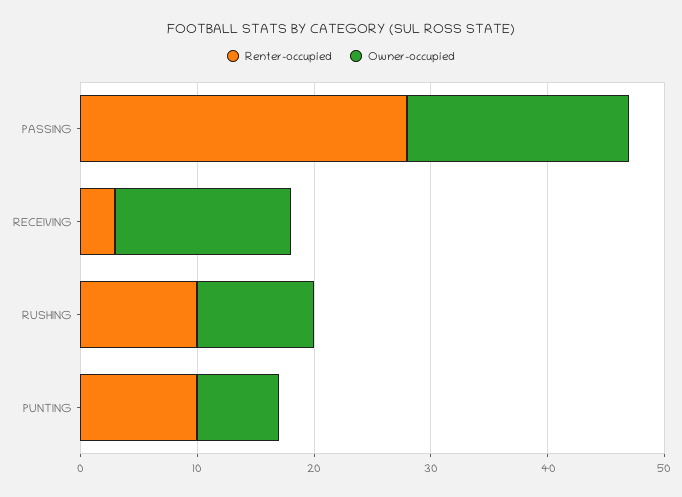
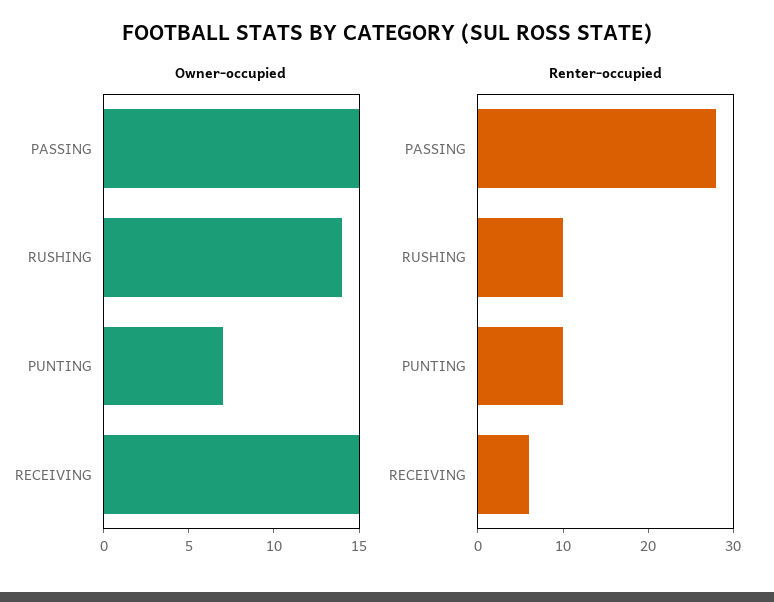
Owner-occupied, PASSING: 19 -> 15
Renter-occupied, RECEIVING: 3 -> 6
Owner-occupied, RUSHING: 10 -> 14

